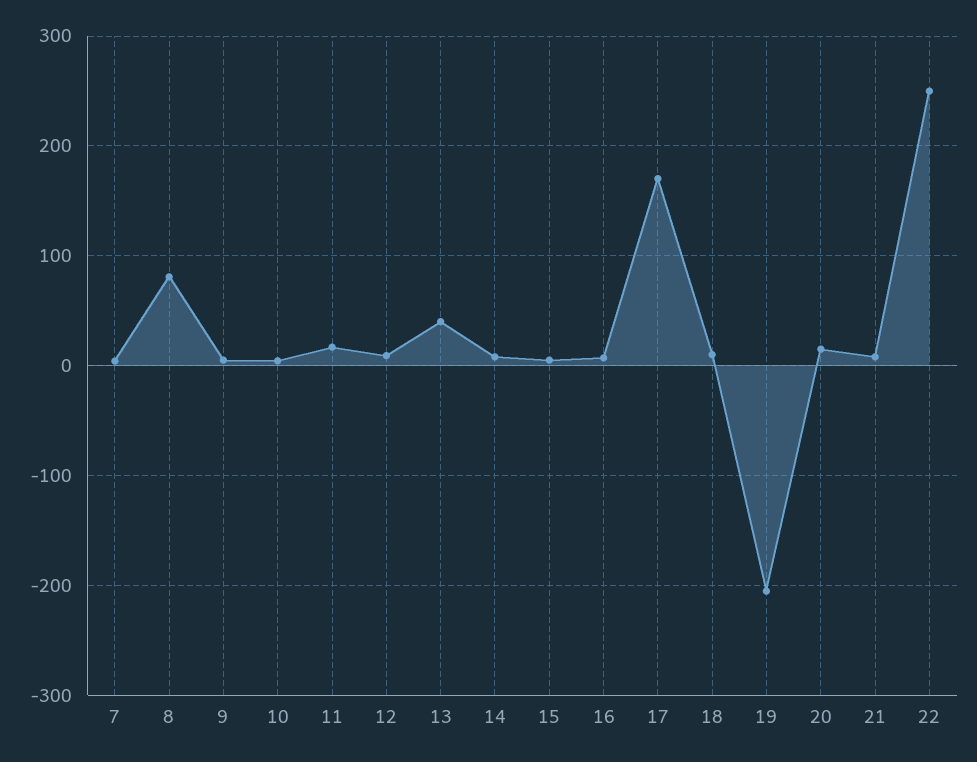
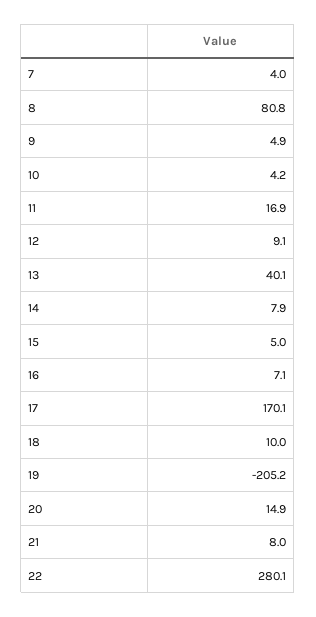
22: 250 -> 280.1

